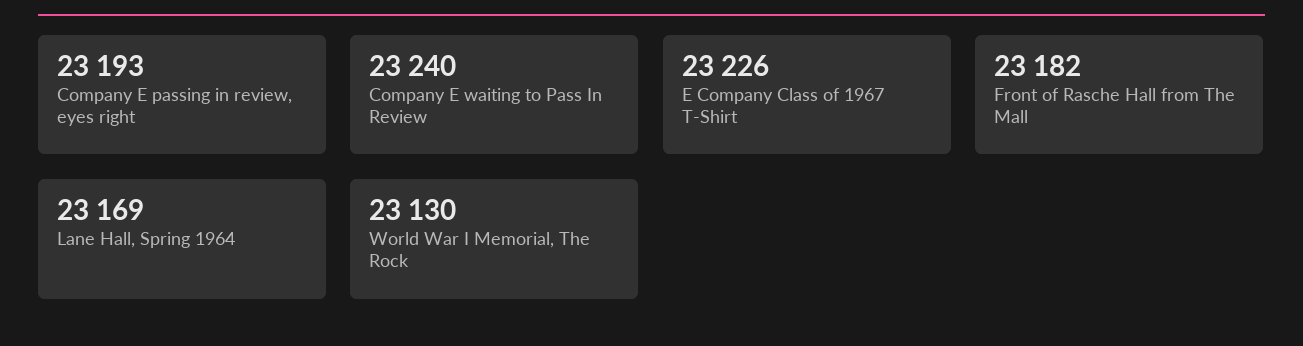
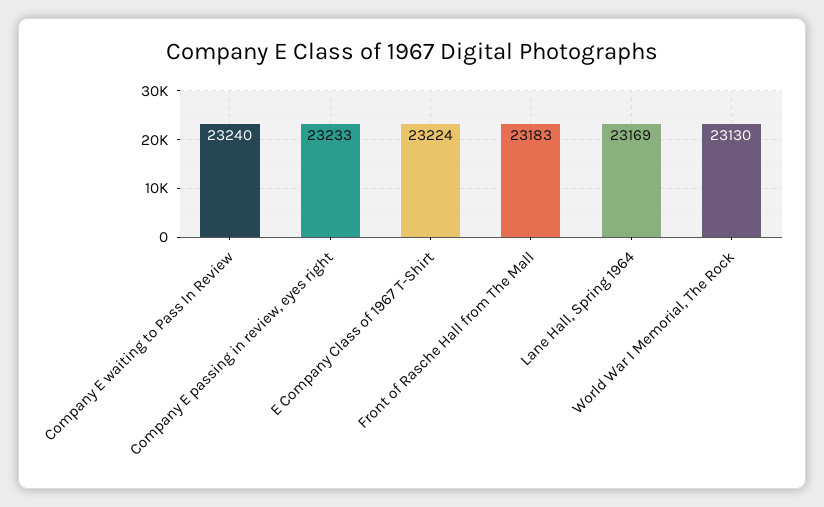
Company E passing in review, eyes right: 23193 -> 23233
E Company Class of 1967 T-Shirt: 23226 -> 23224
Front of Rasche Hall from The Mall: 23182 -> 23183

